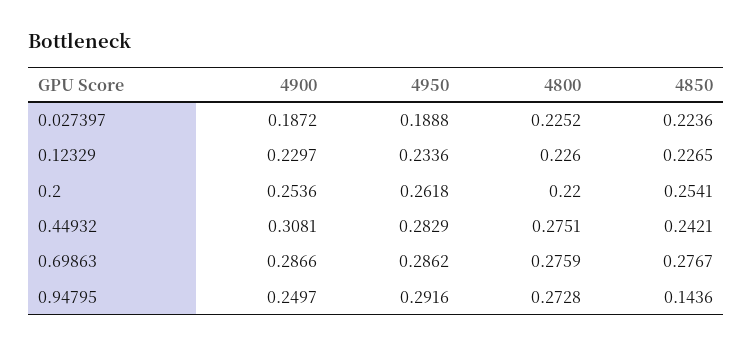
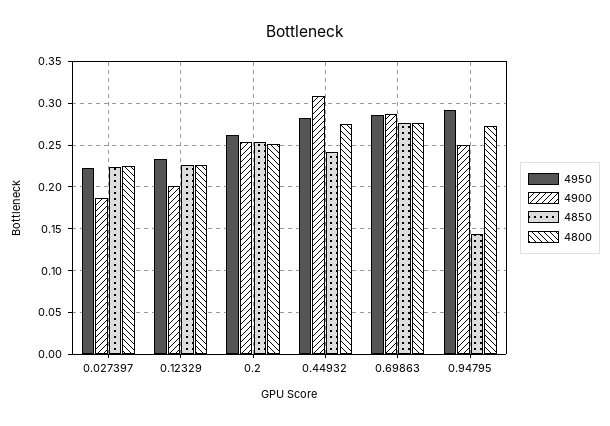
4950, 0.027397: 0.1888 -> 0.22
4900, 0.12329: 0.2297 -> 0.2
4800, 0.2: 0.22 -> 0.25

